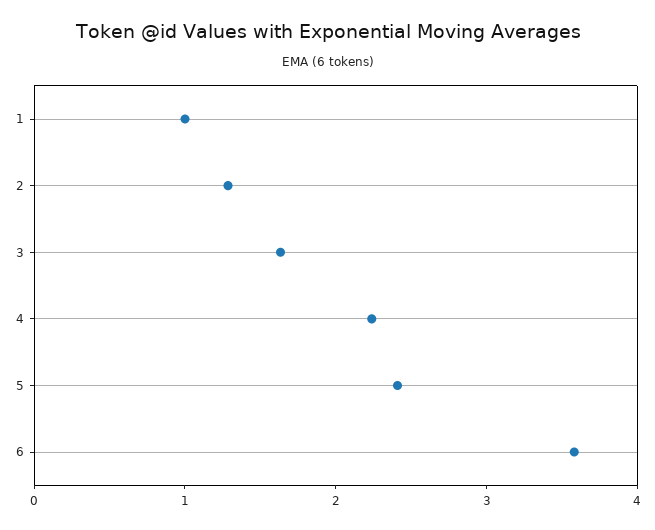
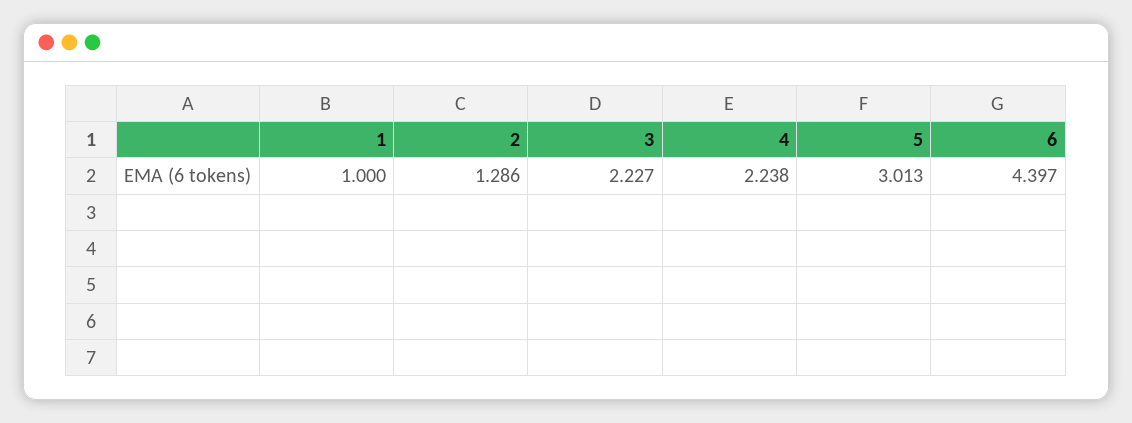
3: 1.6 -> 2.227
5: 2.4 -> 3.013
6: 3.6 -> 4.397

